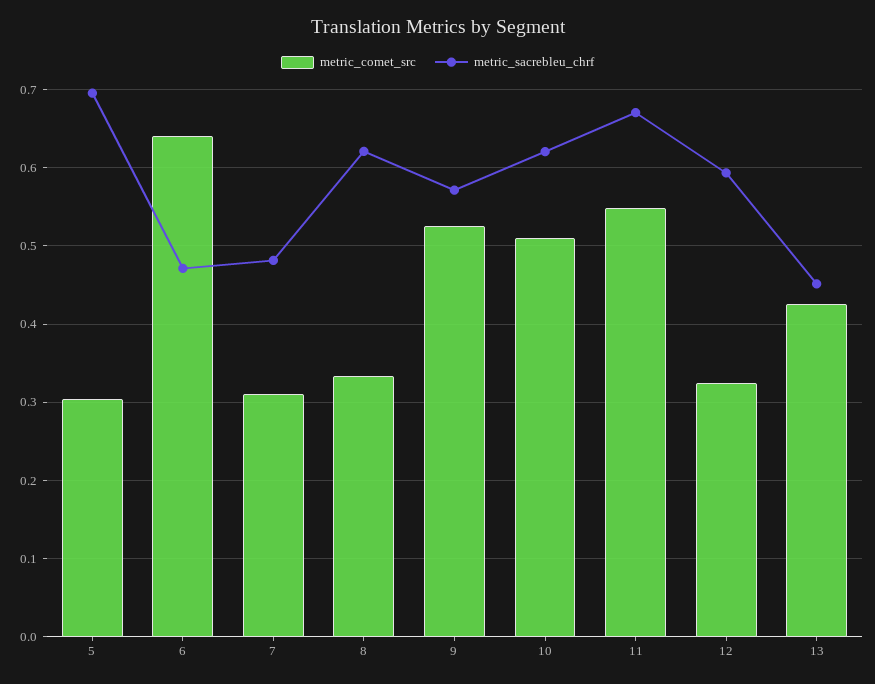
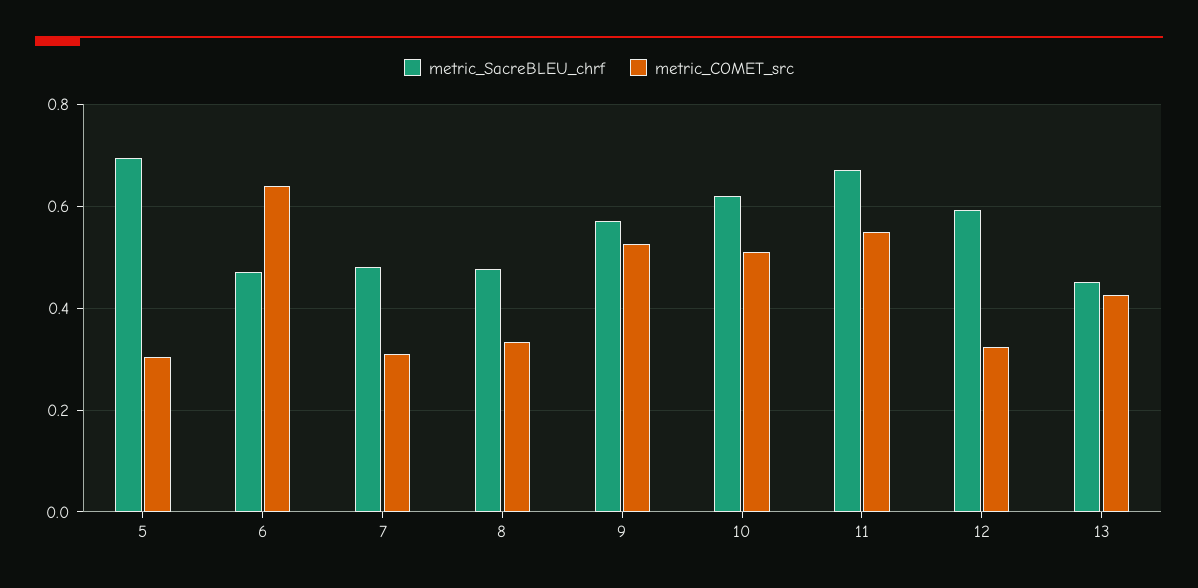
metric_sacrebleu_chrf, 8: 0.62 -> 0.48

